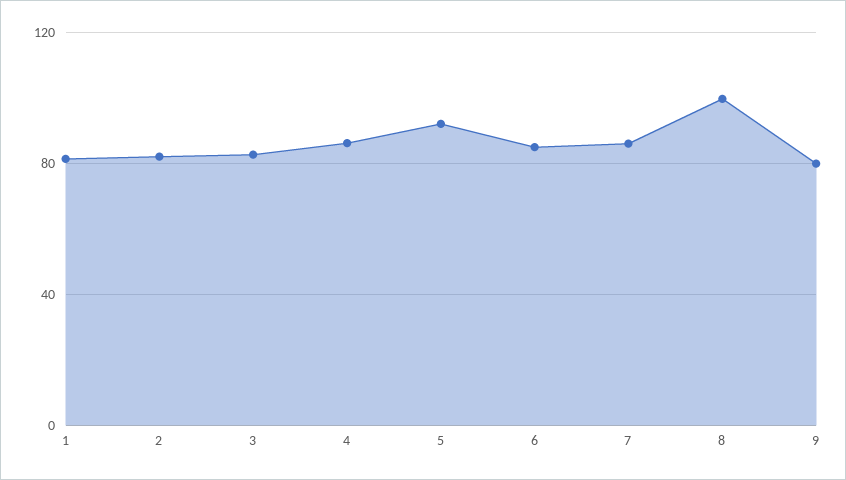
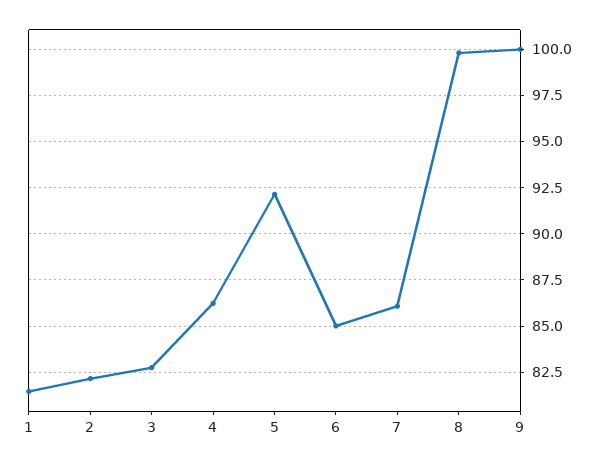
9: 80 -> 100

